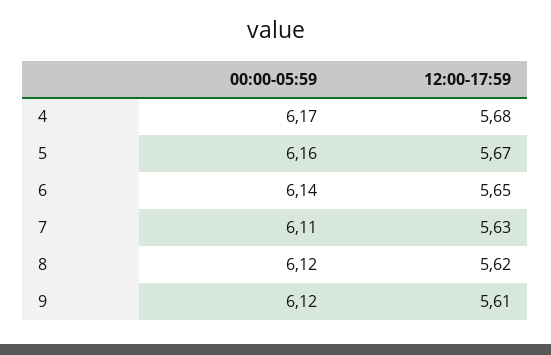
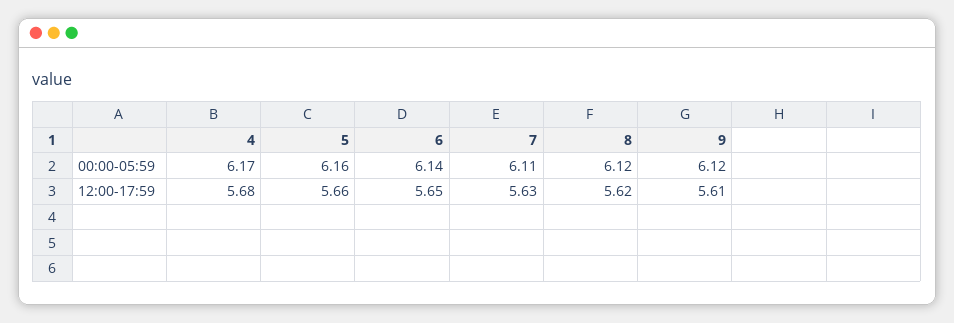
12:00-17:59, 5: 5.67 -> 5.66

